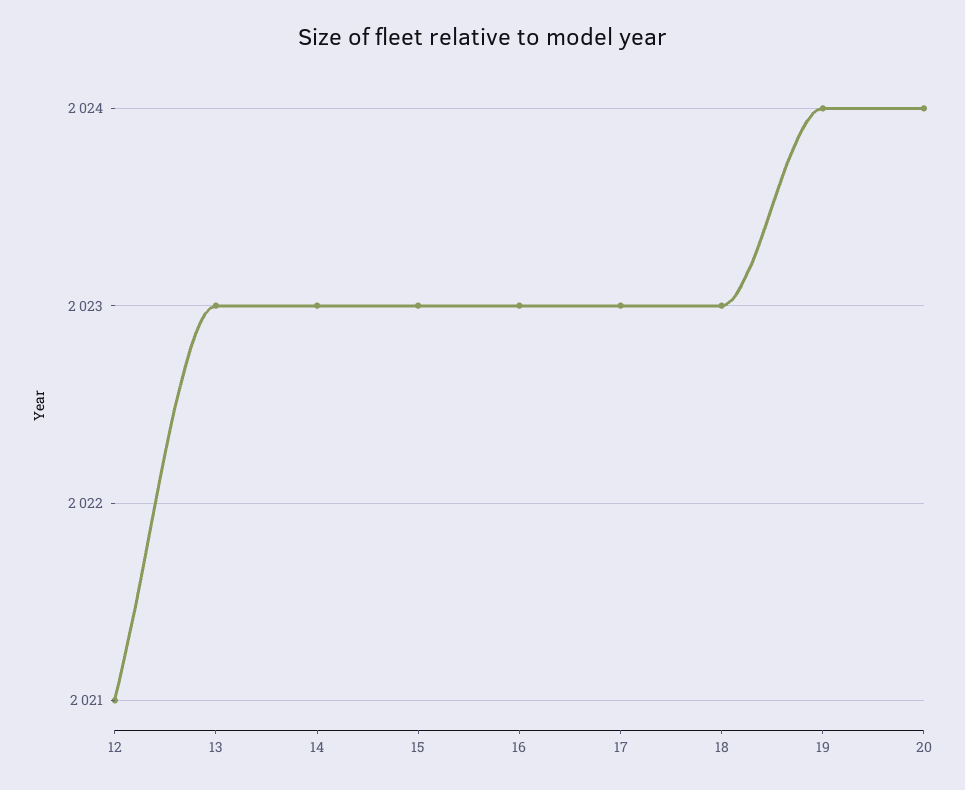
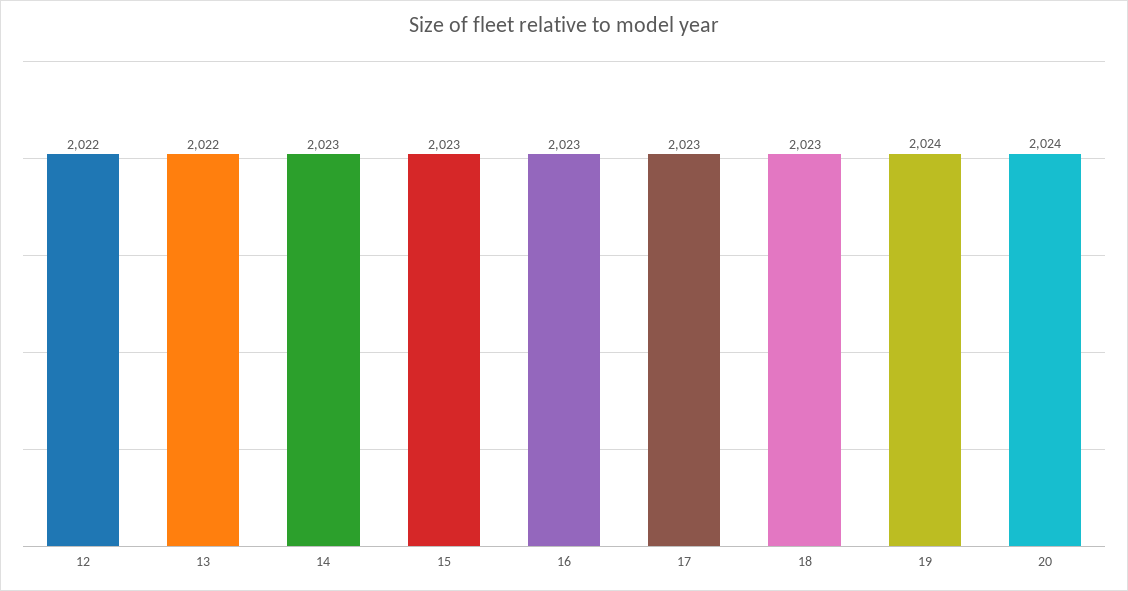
12: 2021 -> 2022
13: 2023 -> 2022

